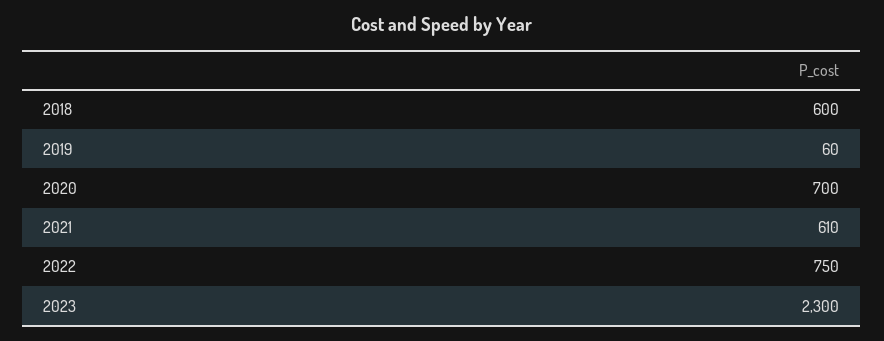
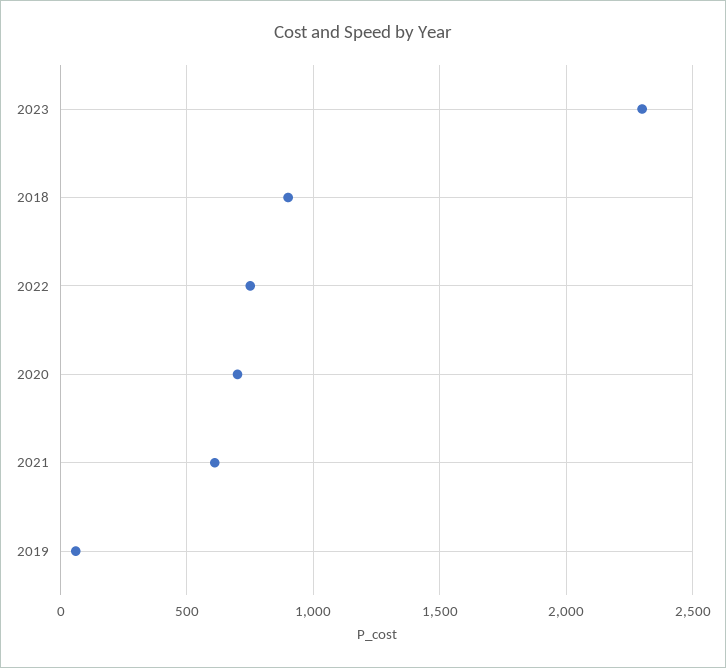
2018: 600 -> 900

